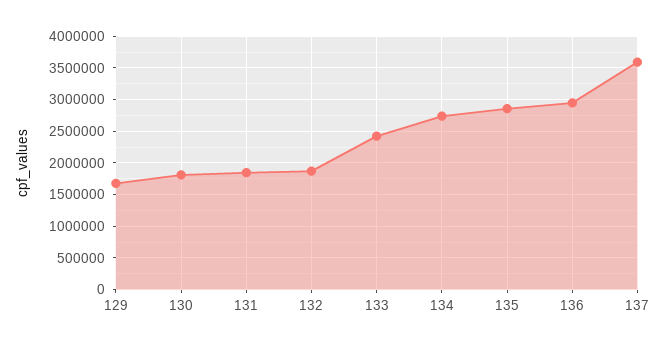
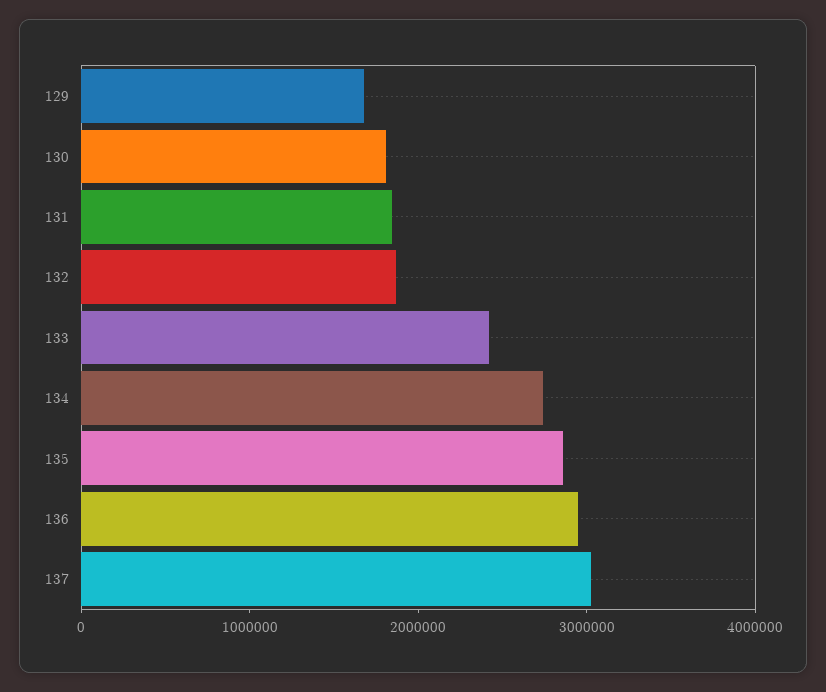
137: 3600000 -> 3000000

